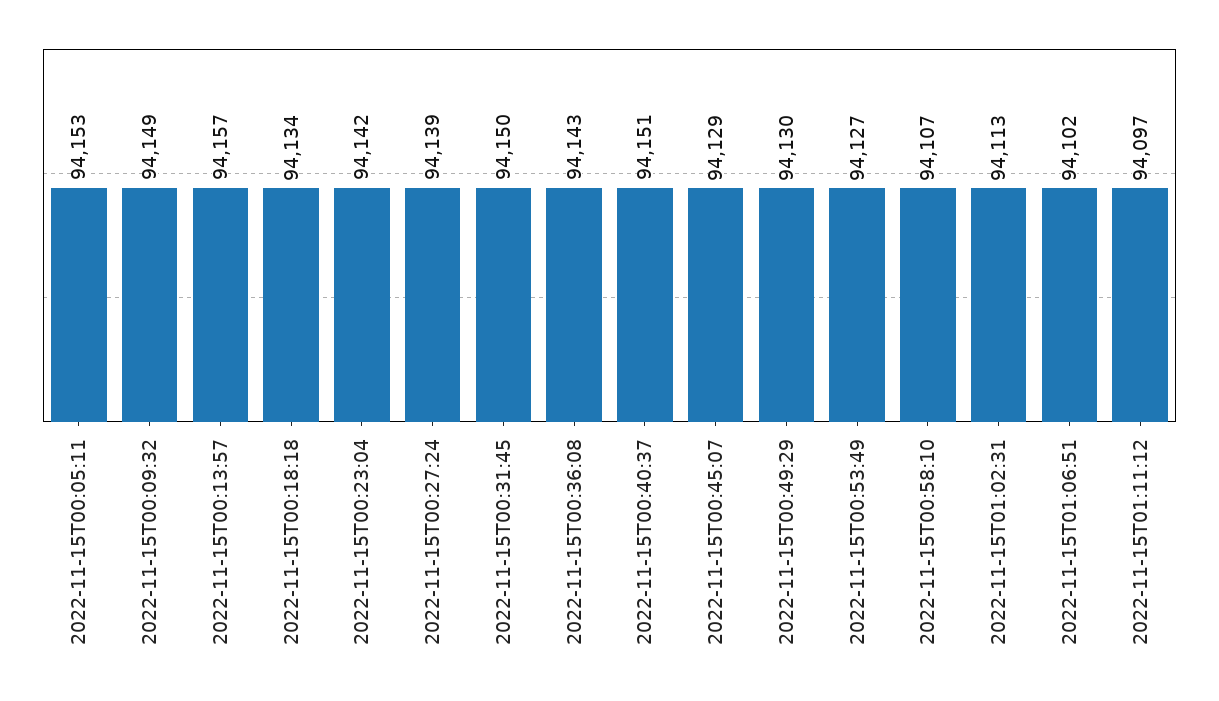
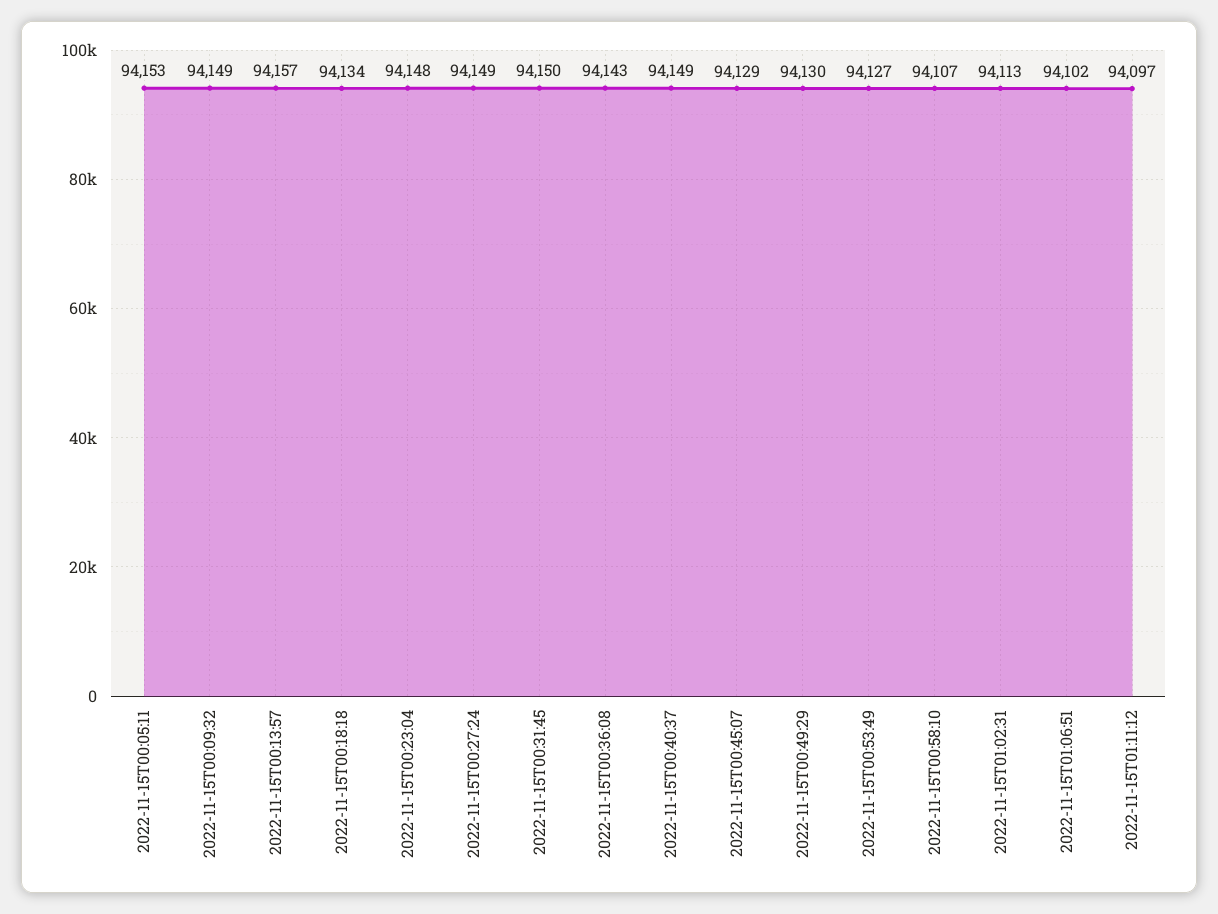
2022-11-15T00:23:04: 94142 -> 94148
2022-11-15T00:27:24: 94139 -> 94149
2022-11-15T00:40:37: 94151 -> 94149

